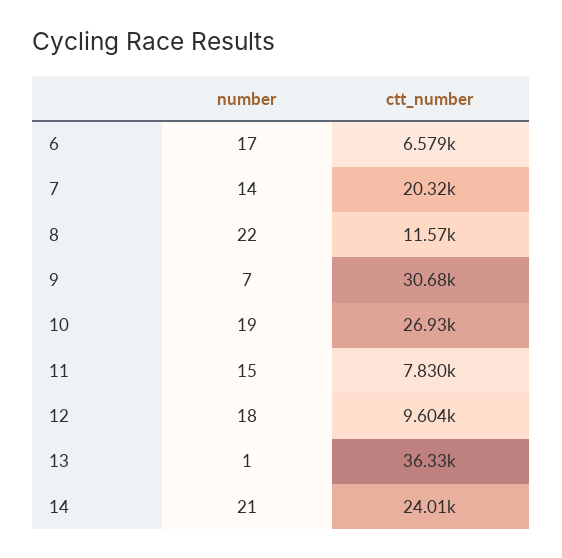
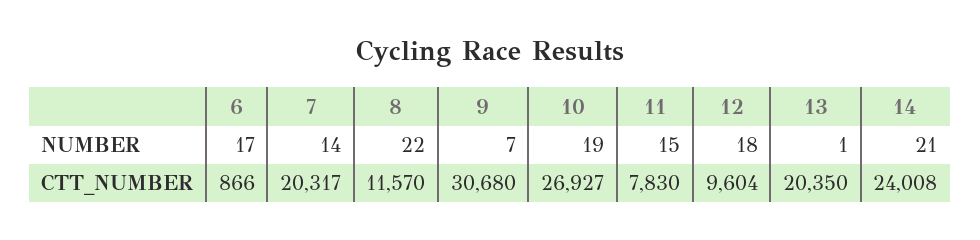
ctt_number, 6: 6579 -> 866
ctt_number, 13: 36330 -> 20350

